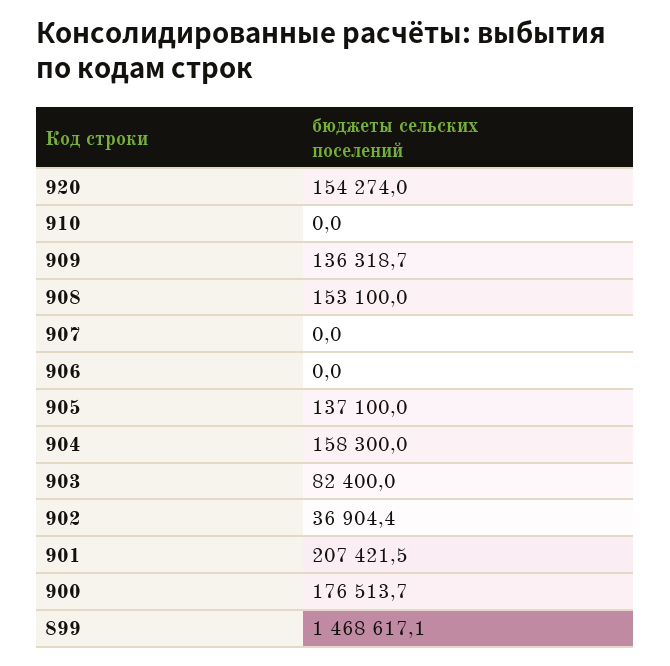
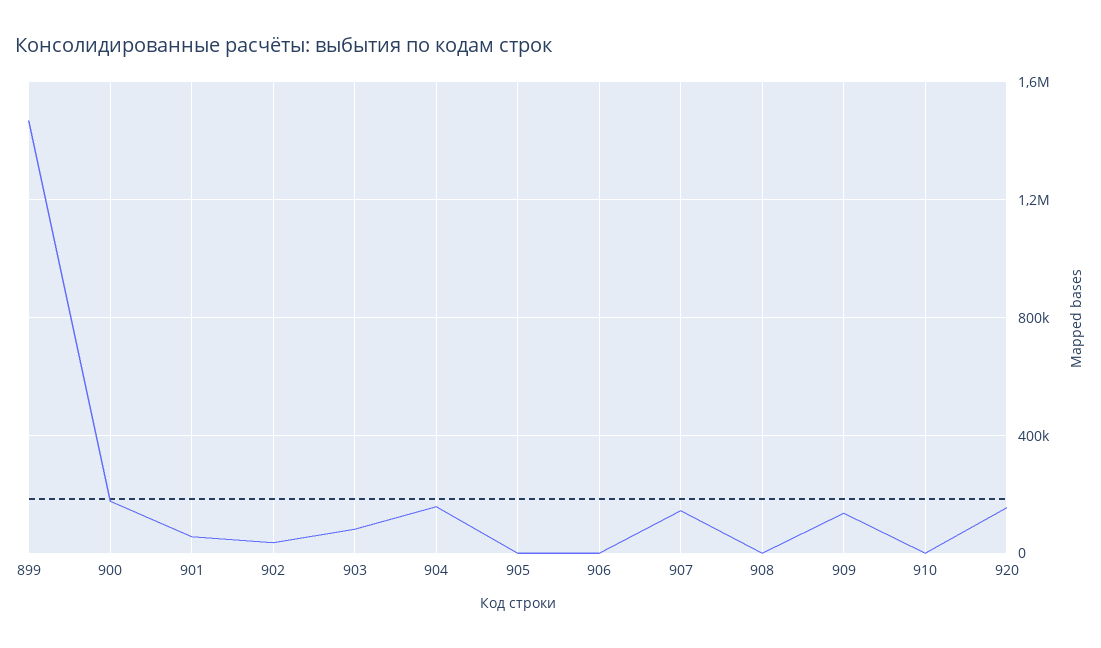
908: 153100 -> 0
907: 0 -> 150000
905: 137100 -> 0
901: 207421.5 -> 50000

